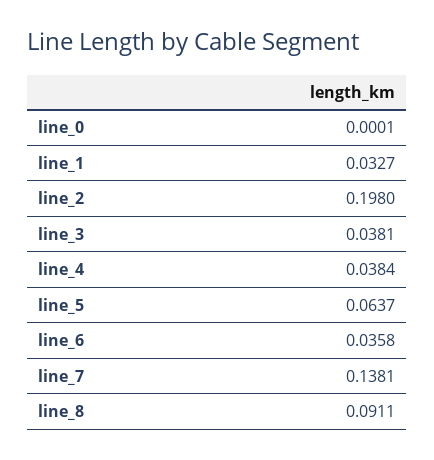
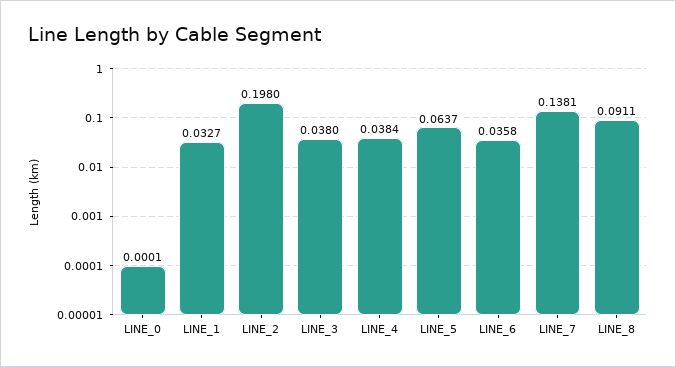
line_3: 0.0381 -> 0.038

